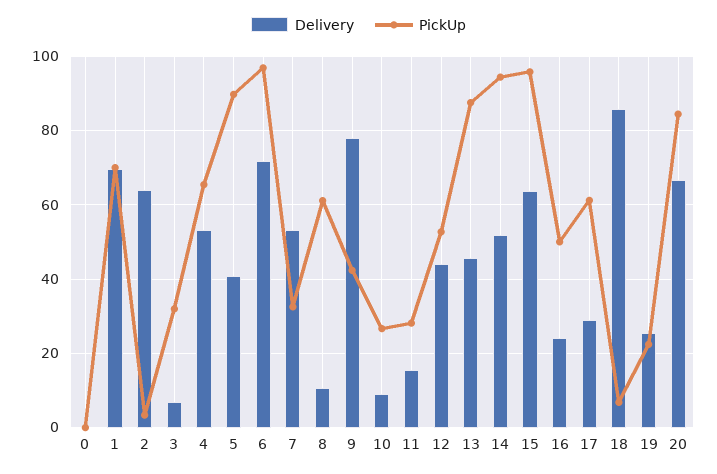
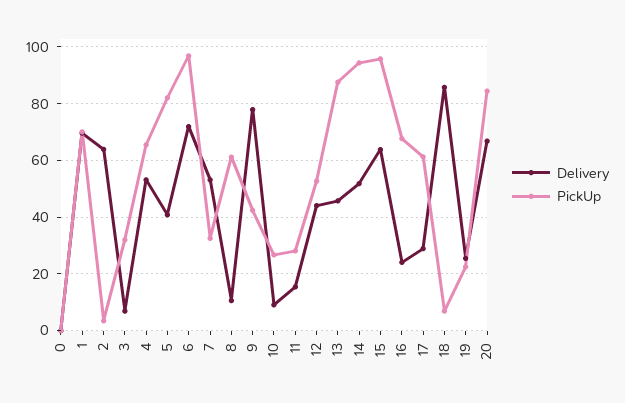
PickUp, 5: 90 -> 82.5
PickUp, 16: 50 -> 67.5

